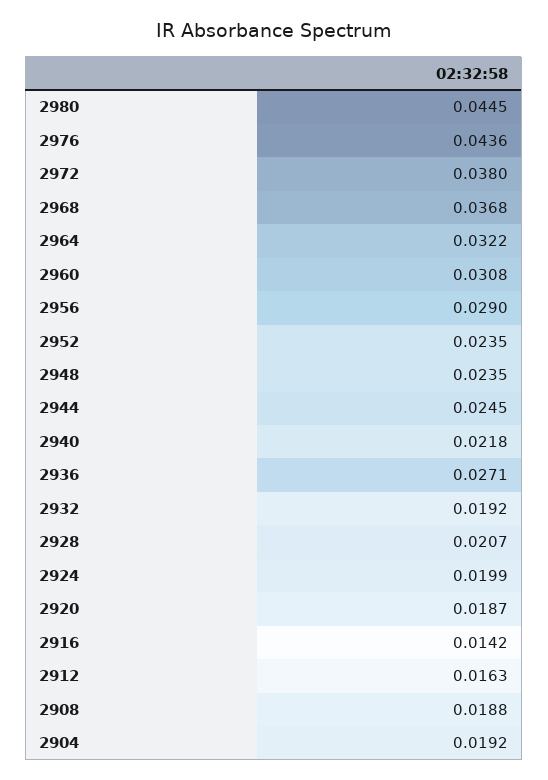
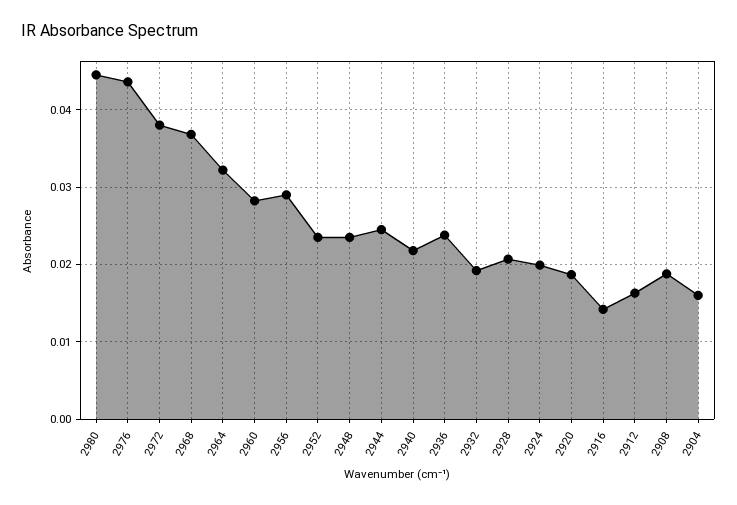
2960: 0.0308 -> 0.028
2936: 0.0271 -> 0.024
2904: 0.0192 -> 0.016

